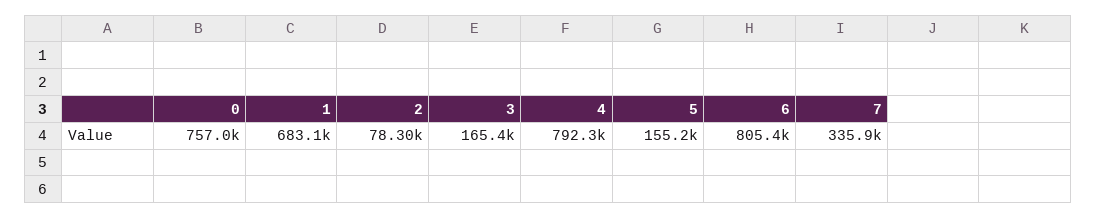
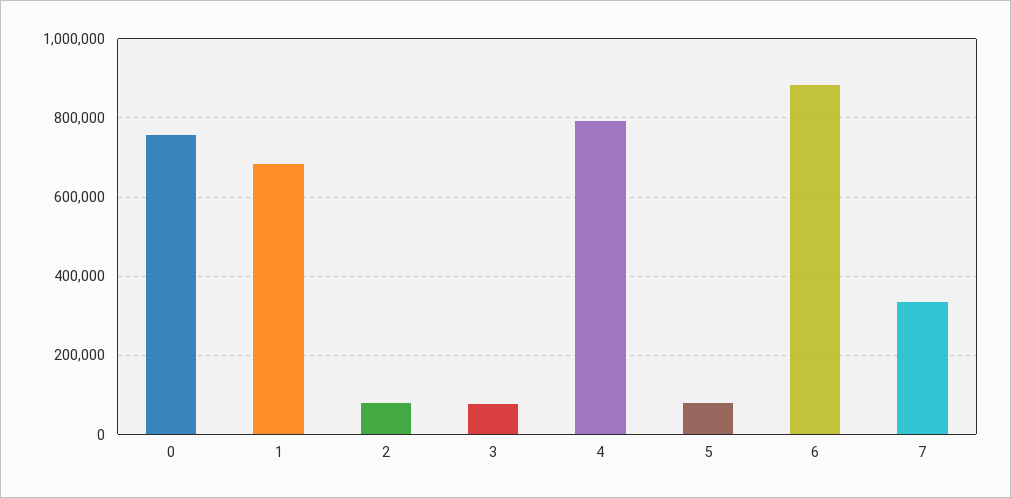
3: 165400 -> 80000
5: 155200 -> 80000
6: 805400 -> 880000

